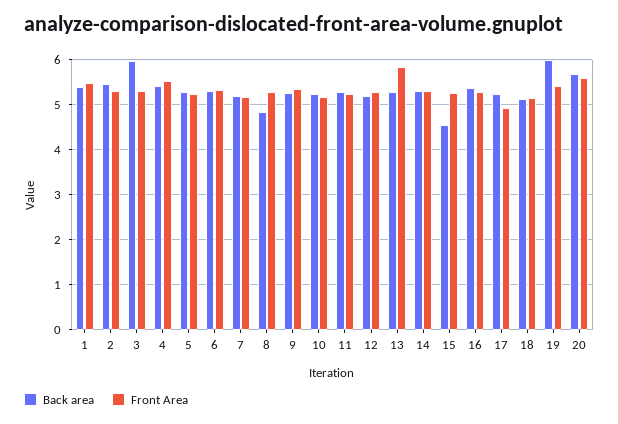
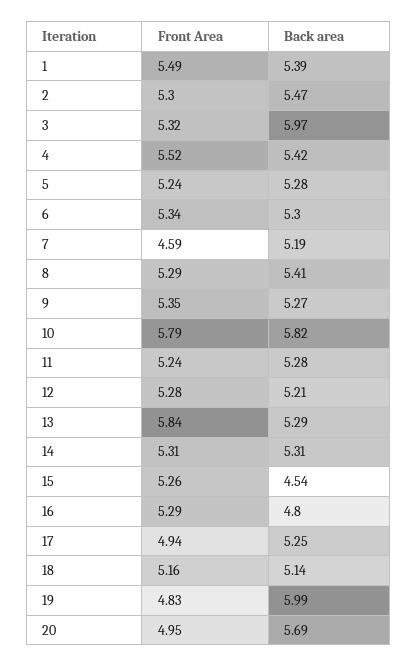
Front Area, 7: 5.2 -> 4.59
Back area, 8: 4.8 -> 5.41
Back area, 10: 5.2 -> 5.82
Front Area, 10: 5.2 -> 5.79
Back area, 16: 5.4 -> 4.8
Front Area, 19: 5.4 -> 4.83
Front Area, 20: 5.6 -> 4.95

